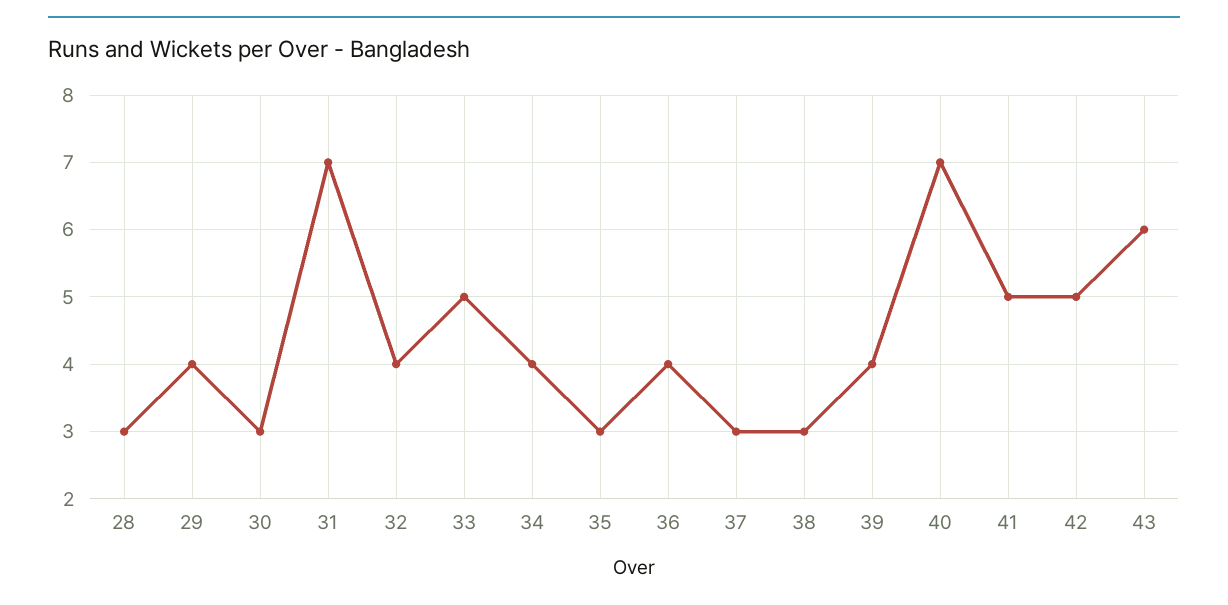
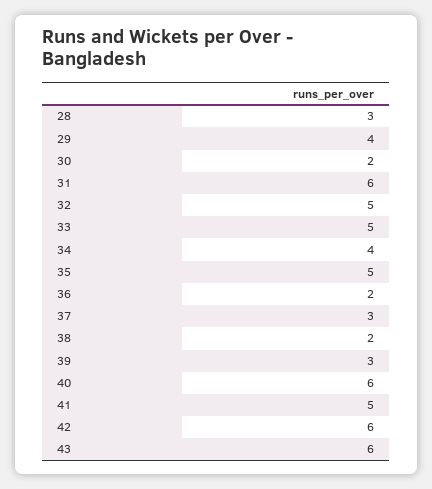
30: 3 -> 2
31: 7 -> 6
32: 4 -> 5
35: 3 -> 5
36: 4 -> 2
38: 3 -> 2
39: 4 -> 3
40: 7 -> 6
42: 5 -> 6

